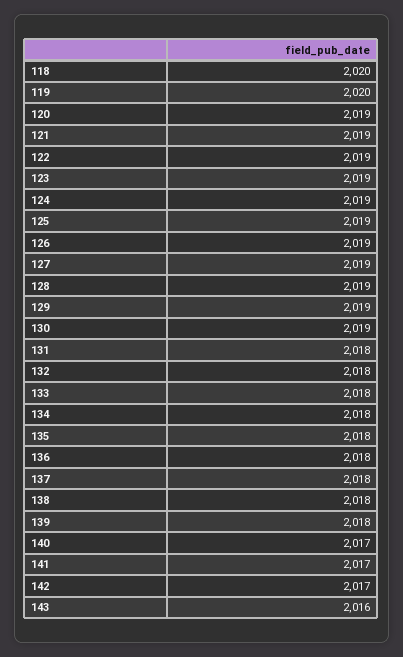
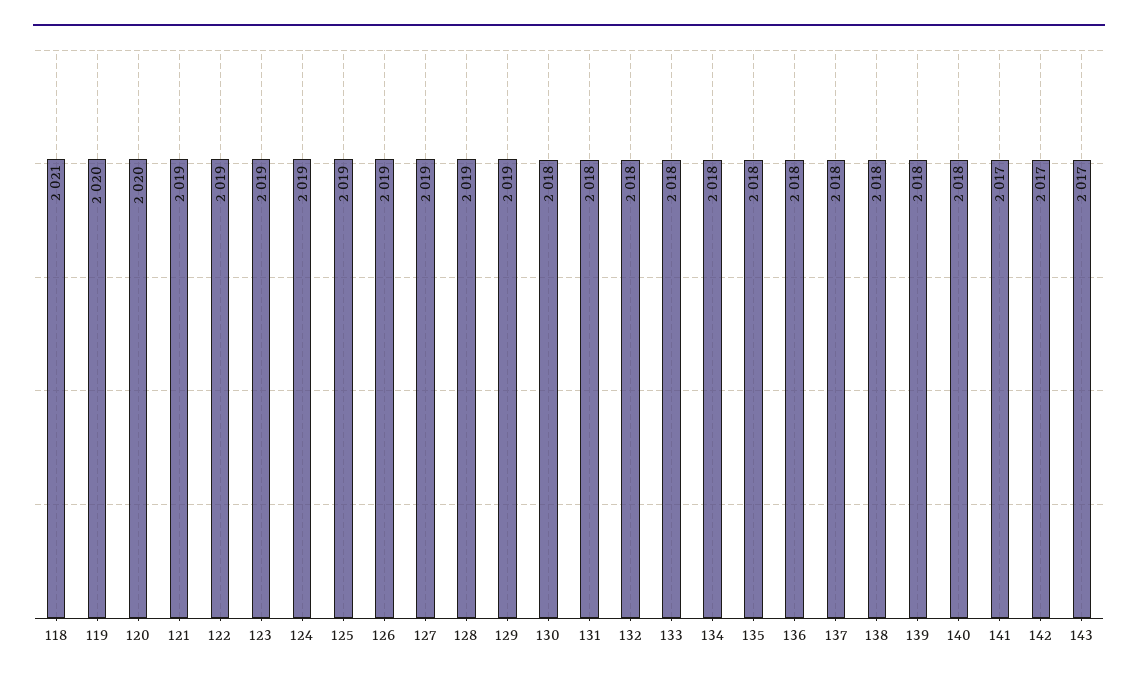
118: 2020 -> 2021
120: 2019 -> 2020
130: 2019 -> 2018
140: 2017 -> 2018
143: 2016 -> 2017

